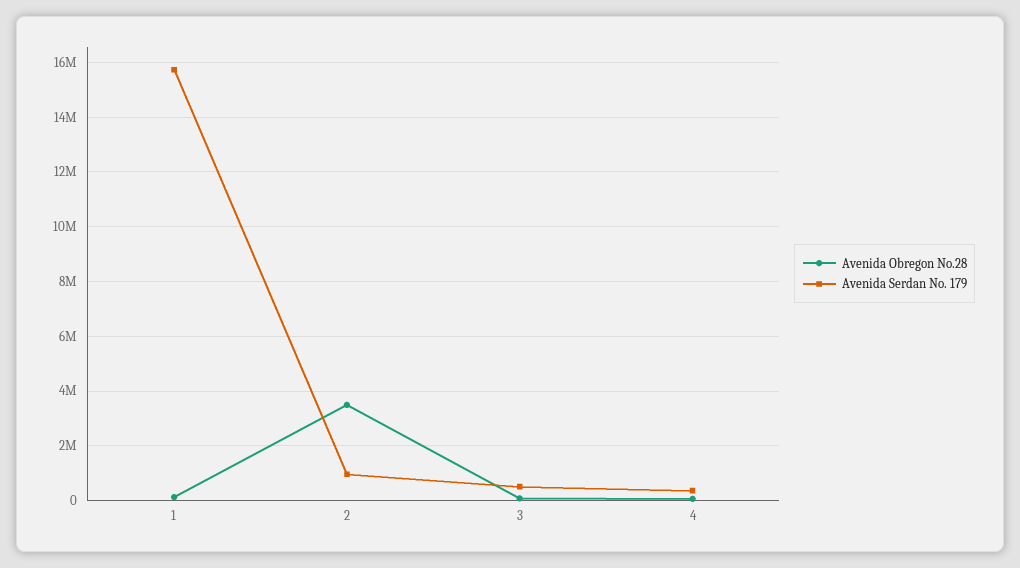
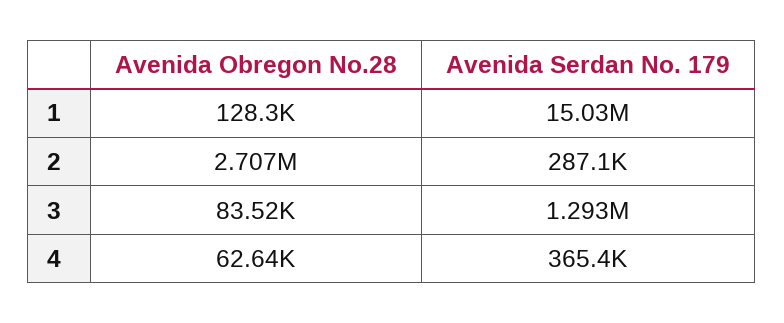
Avenida Serdan No. 179, 1: 15750000 -> 15030000
Avenida Obregon No.28, 2: 3500000 -> 2707000
Avenida Serdan No. 179, 2: 1000000 -> 287100
Avenida Serdan No. 179, 3: 500000 -> 1293000

